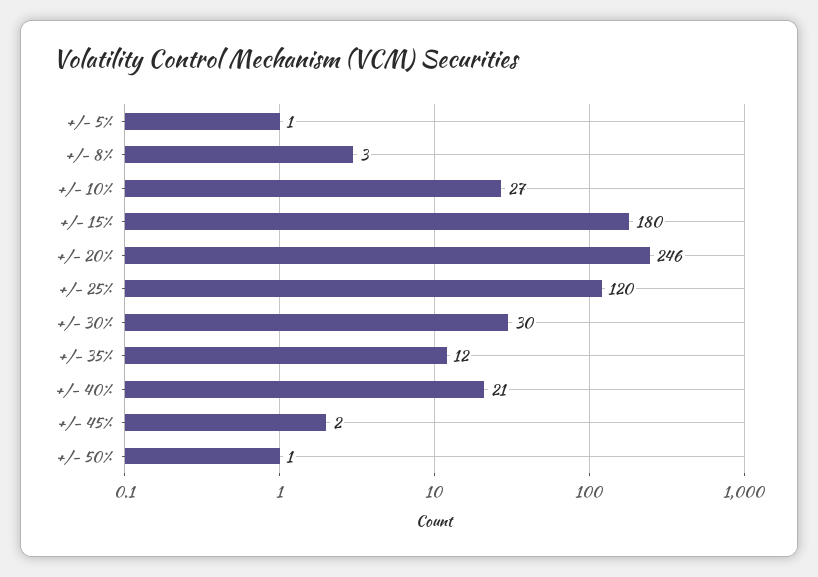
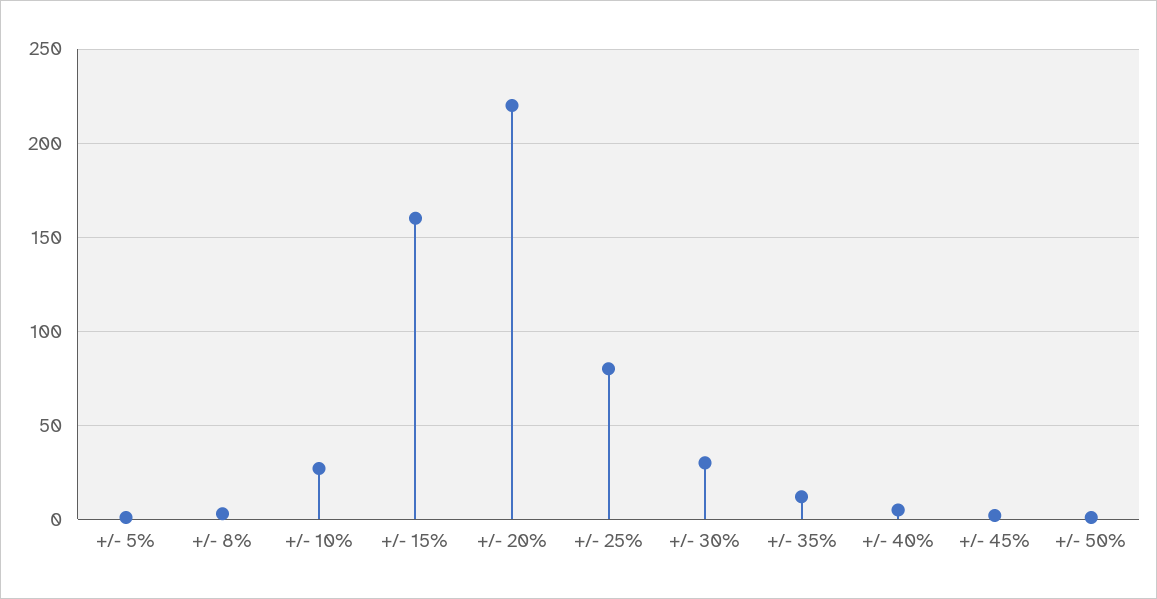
+/- 15%: 180 -> 160
+/- 20%: 246 -> 220
+/- 25%: 120 -> 80
+/- 40%: 21 -> 5

